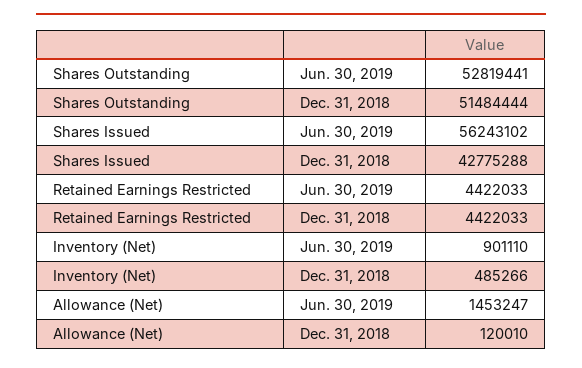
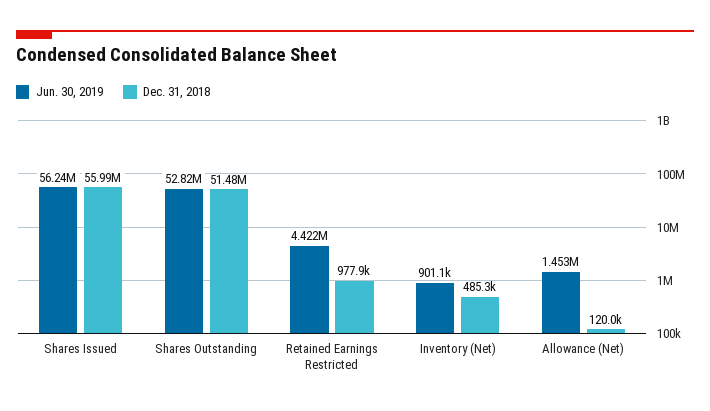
Dec. 31, 2018, Shares Issued: 42775288 -> 55990000
Dec. 31, 2018, Retained Earnings Restricted: 4422033 -> 977900

